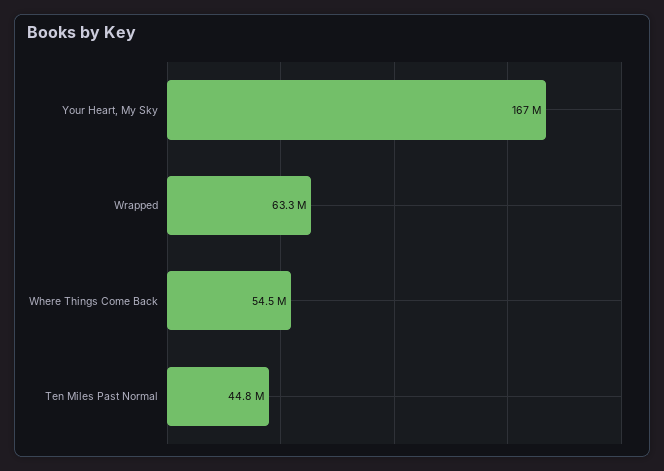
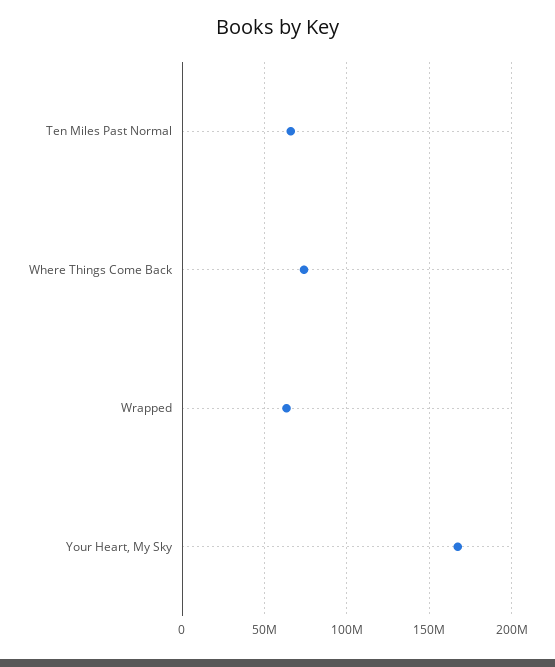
Where Things Come Back: 54500000 -> 75000000
Ten Miles Past Normal: 44800000 -> 65000000

